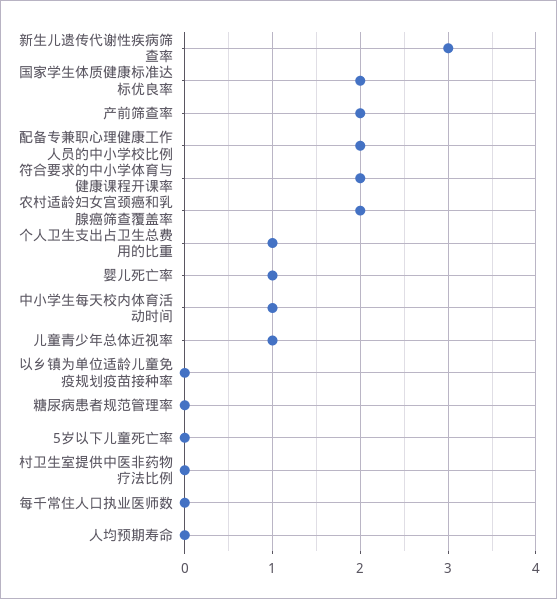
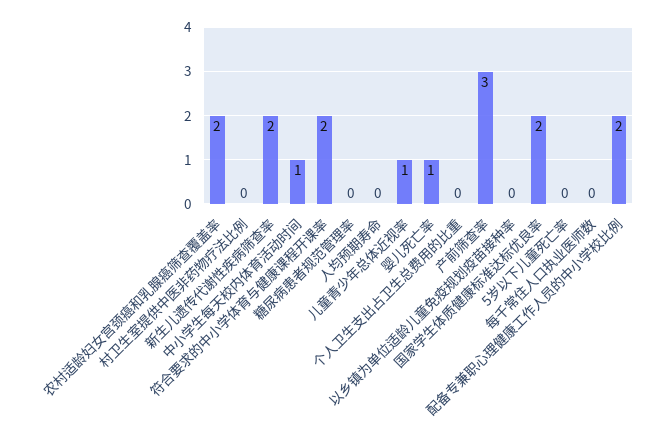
新生儿遗传代谢性疾病筛查率: 3 -> 2
产前筛查率: 2 -> 3
个人卫生支出占卫生总费用的比重: 1 -> 0

